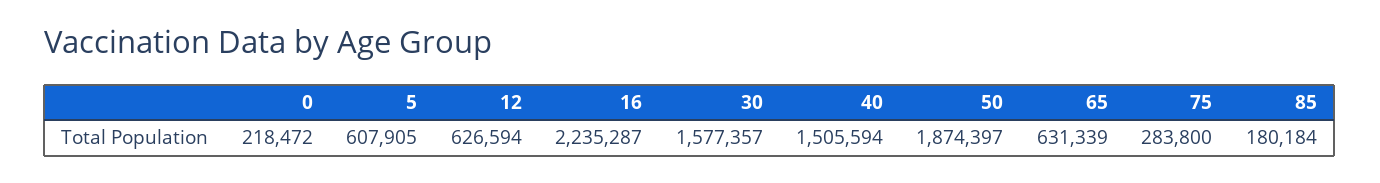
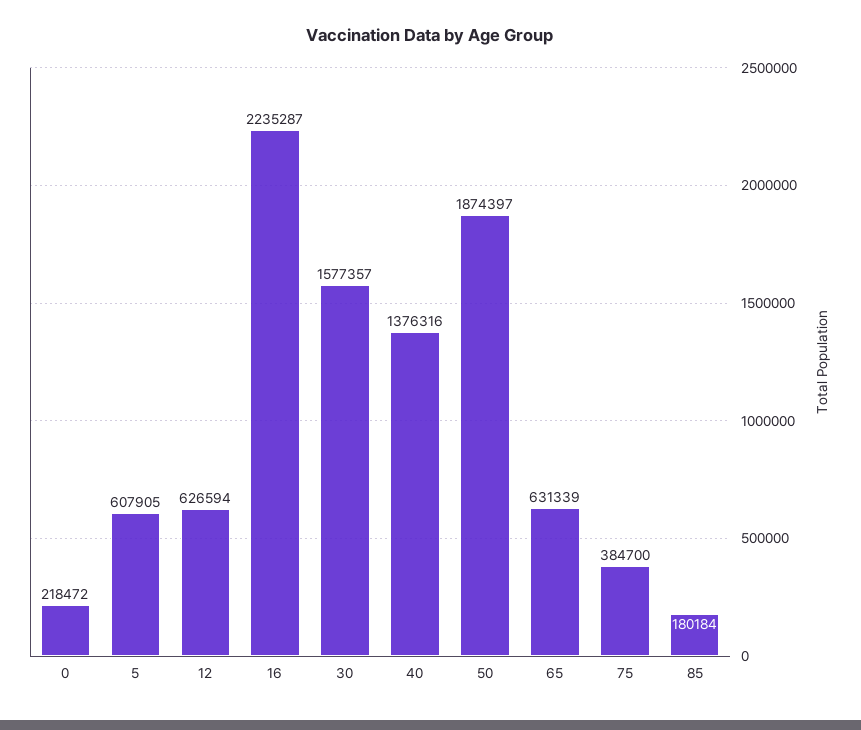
40: 1505594 -> 1376316
75: 283800 -> 384700

